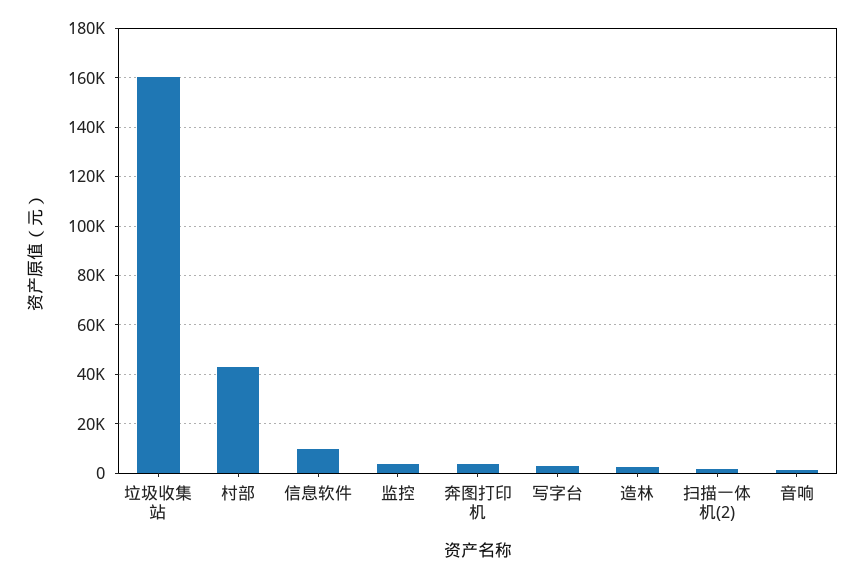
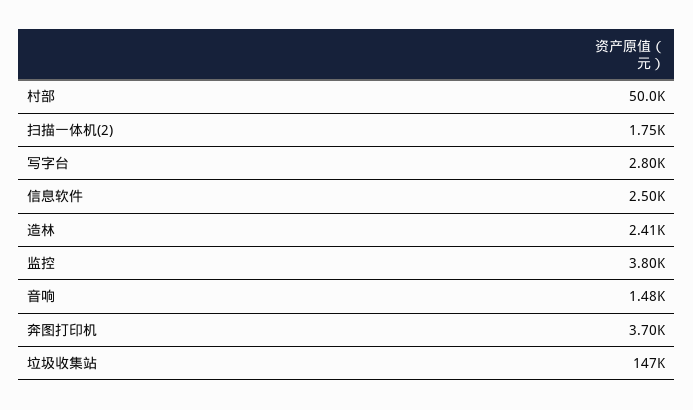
垃圾收集站: 160000 -> 147000
村部: 42500 -> 50000
信息软件: 10000 -> 2500

